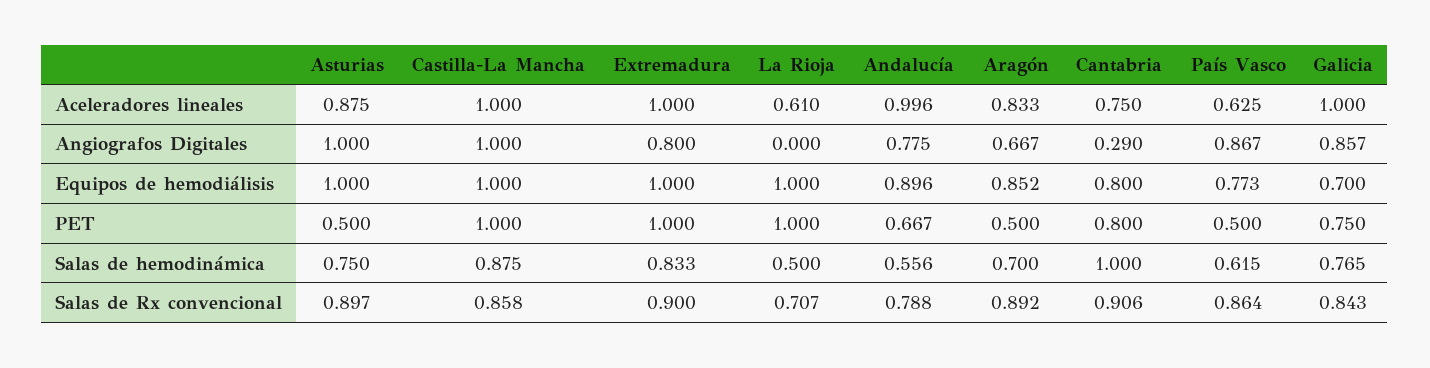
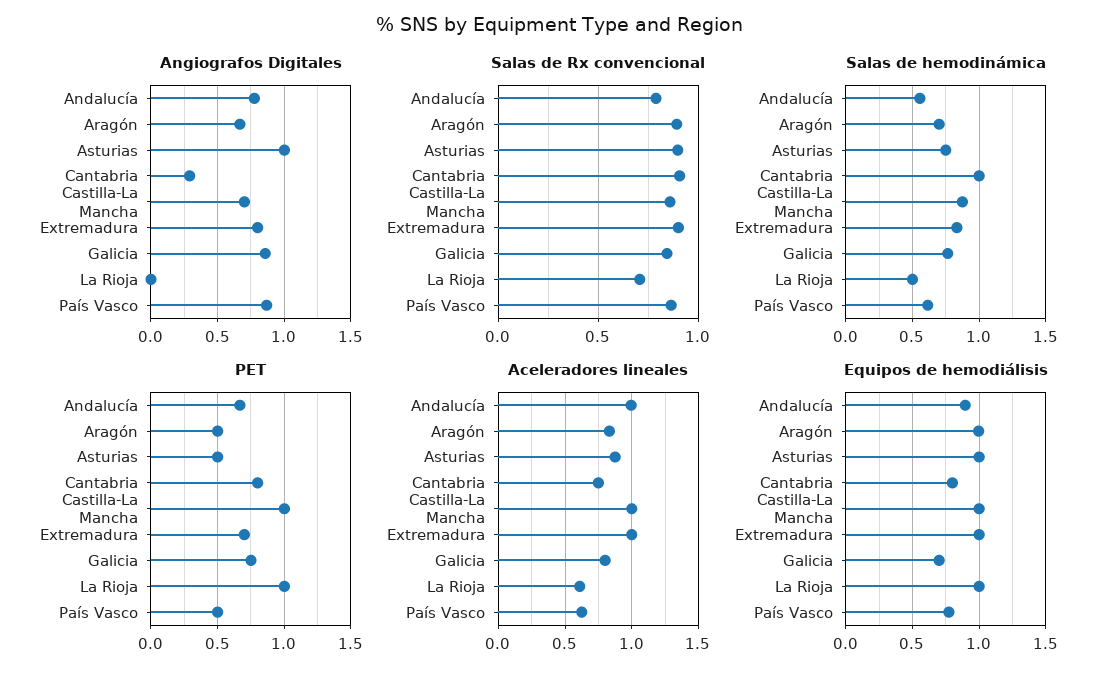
Aceleradores lineales, Galicia: 1 -> 0.8
Angiografos Digitales, Castilla-La Mancha: 1 -> 0.7
Equipos de hemodiálisis, Aragón: 0.852 -> 1
PET, Extremadura: 1 -> 0.7

